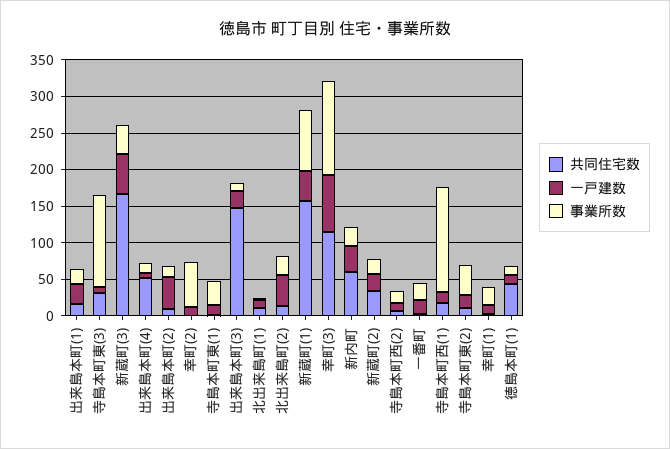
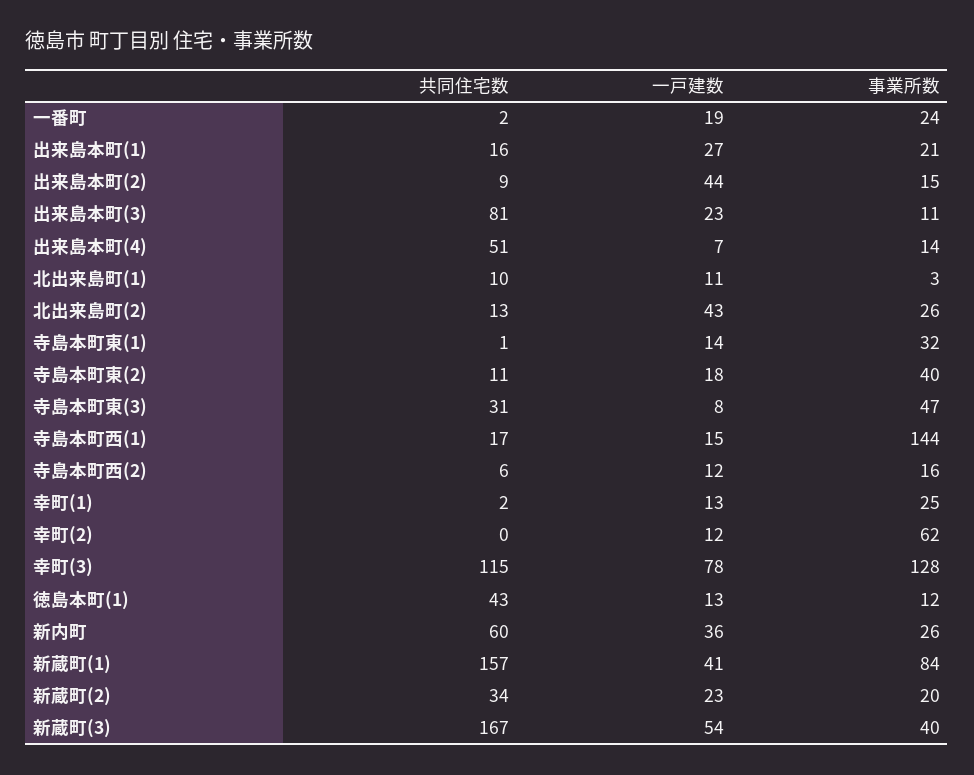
事業所数, 寺島本町東(3): 125 -> 47
共同住宅数, 出来島本町(3): 150 -> 81

